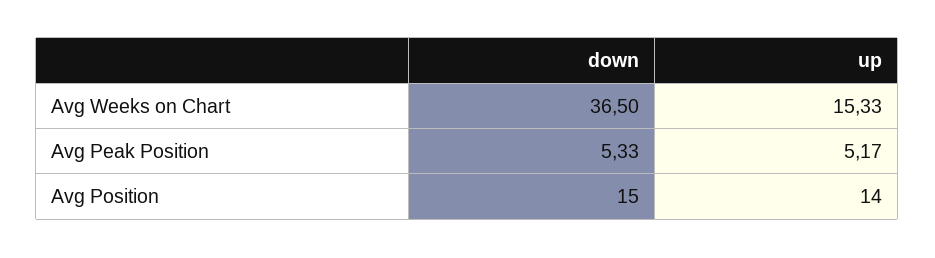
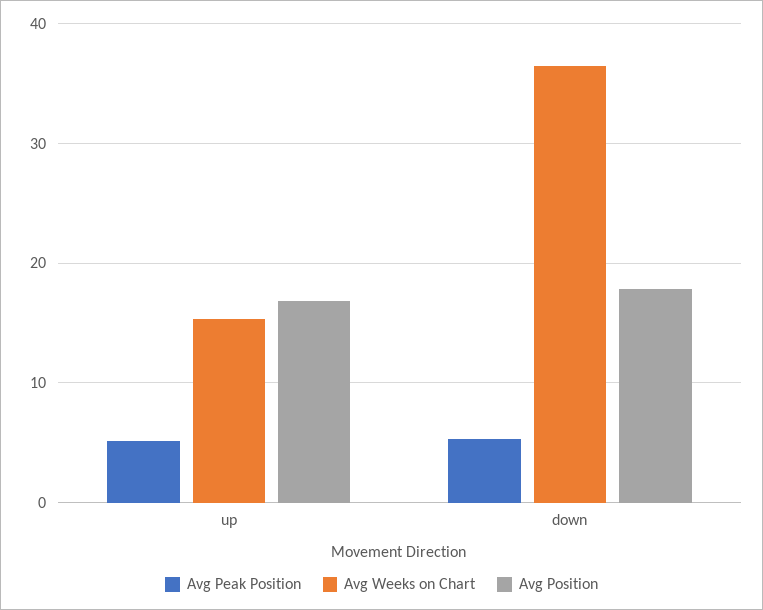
Avg Position, down: 15 -> 18
Avg Position, up: 14 -> 17

